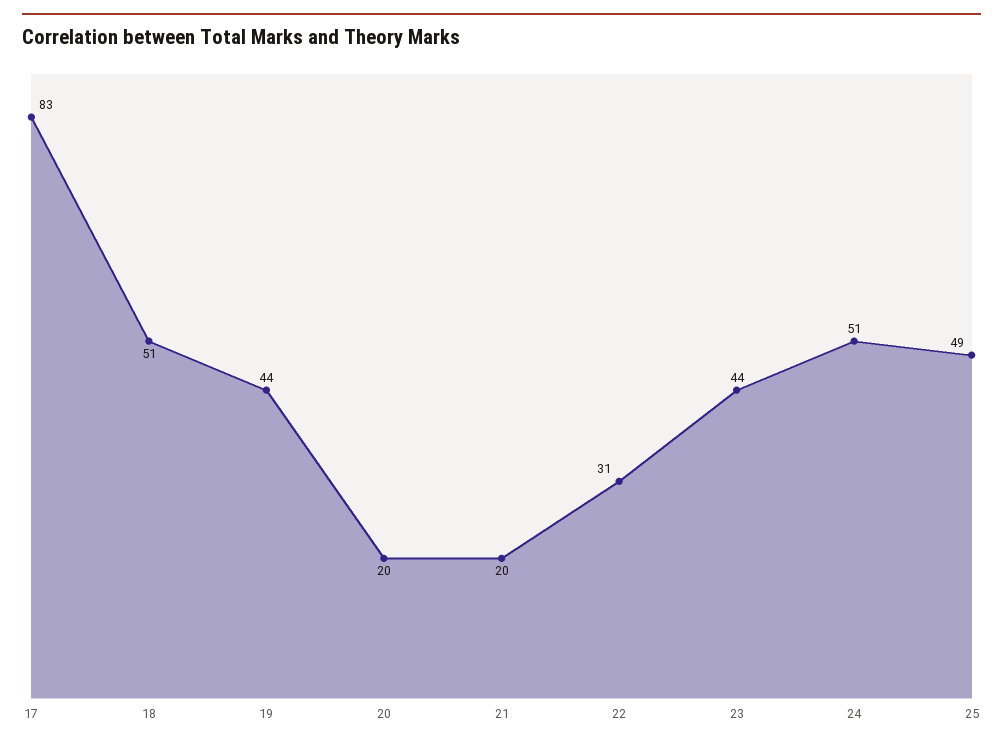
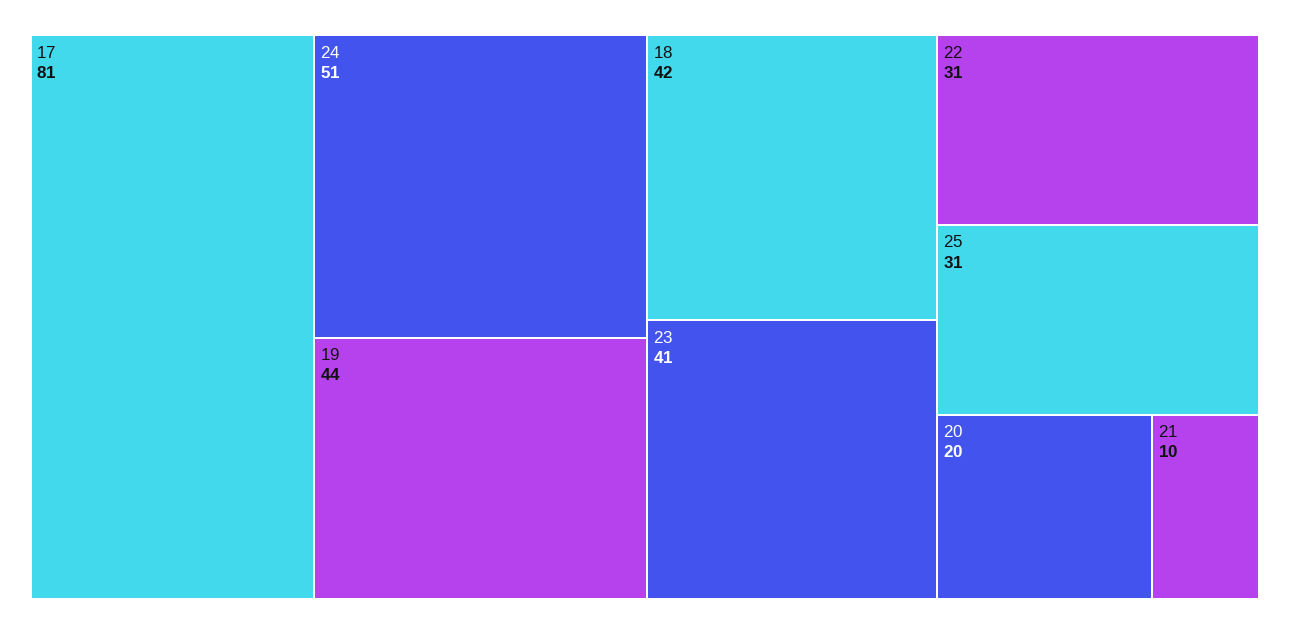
17: 83 -> 81
18: 51 -> 42
21: 20 -> 10
23: 44 -> 41
25: 49 -> 31

